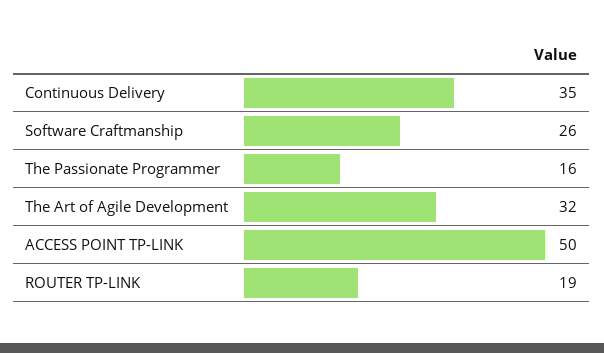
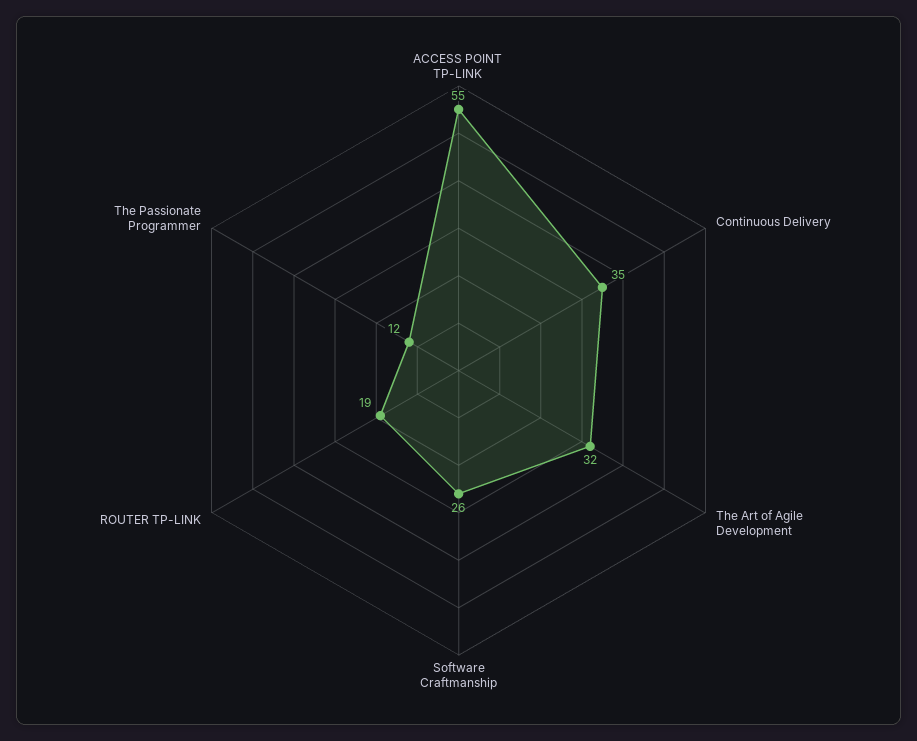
The Passionate Programmer: 16 -> 12
ACCESS POINT TP-LINK: 50 -> 55

